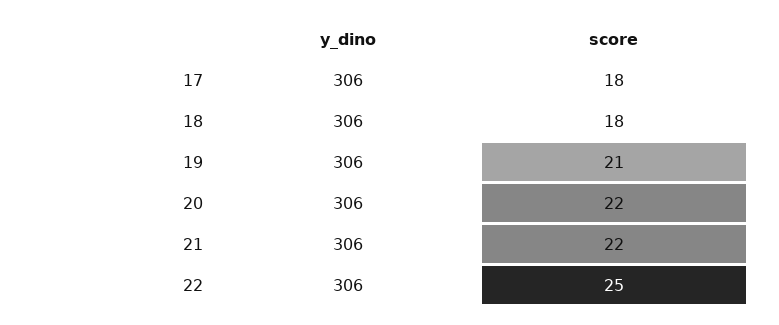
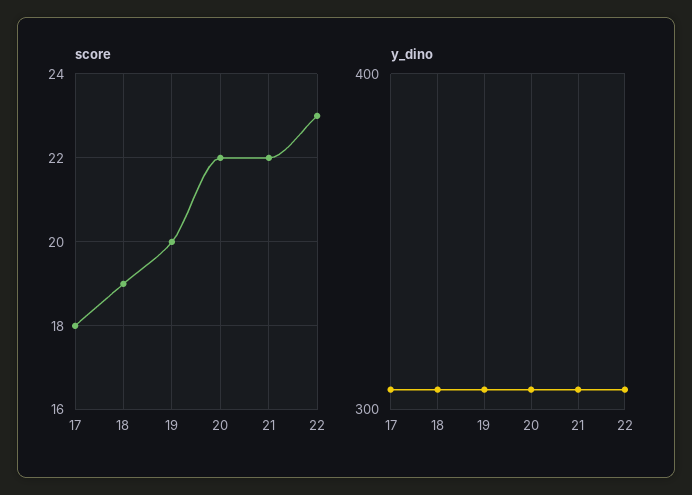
score, 18: 18 -> 19
score, 19: 21 -> 20
score, 22: 25 -> 23

